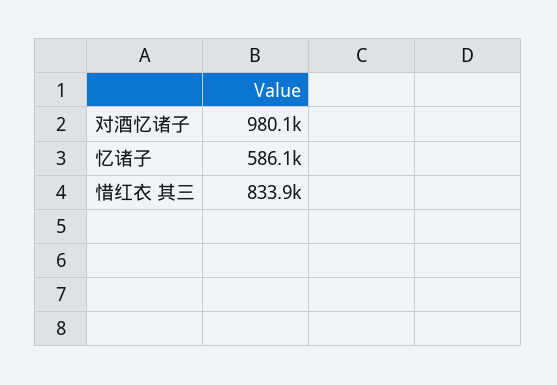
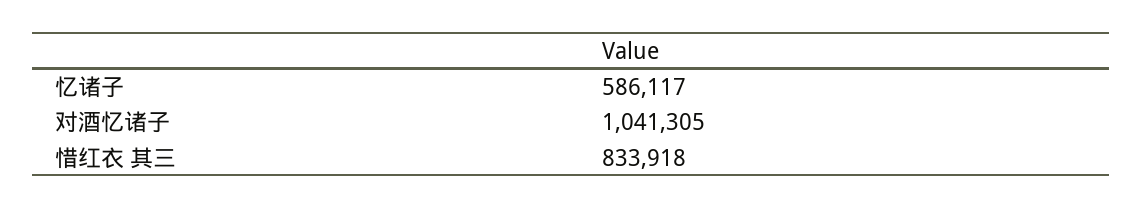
对酒忆诸子: 980100 -> 1041305

